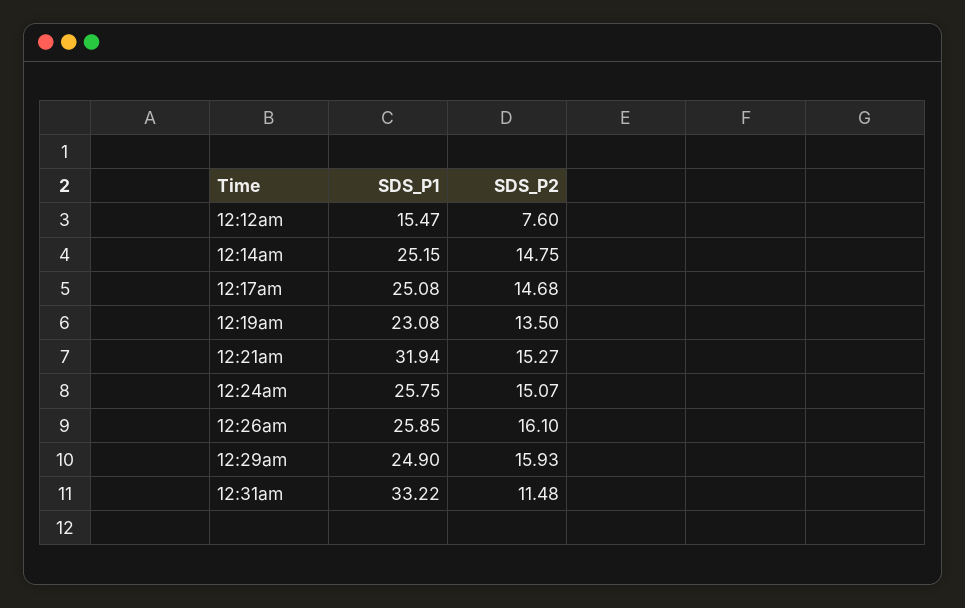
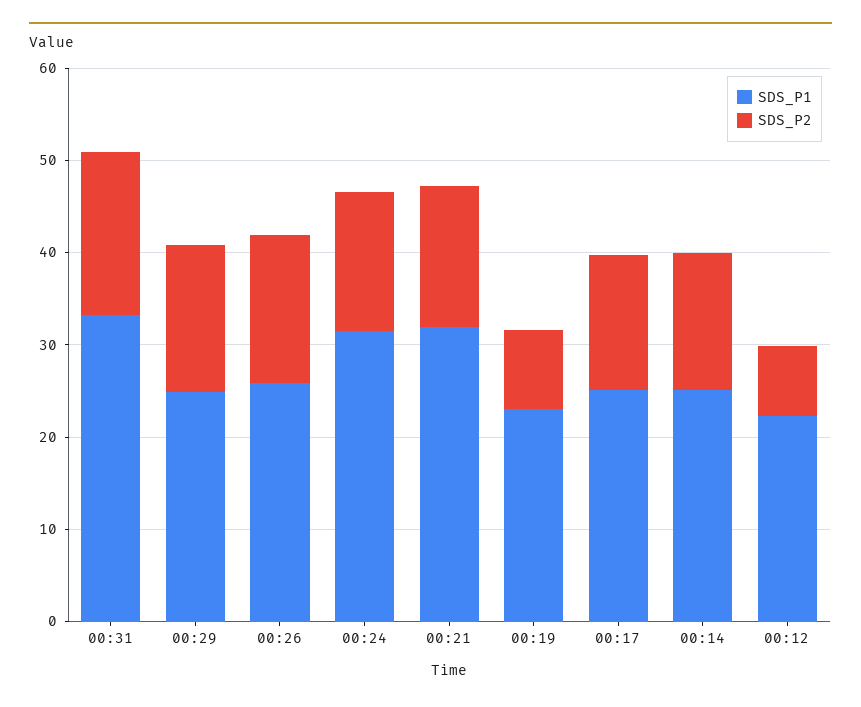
SDS_P1, 12:12am: 15.47 -> 22
SDS_P2, 12:19am: 13.5 -> 8
SDS_P1, 12:24am: 25.75 -> 32
SDS_P2, 12:31am: 11.48 -> 18

